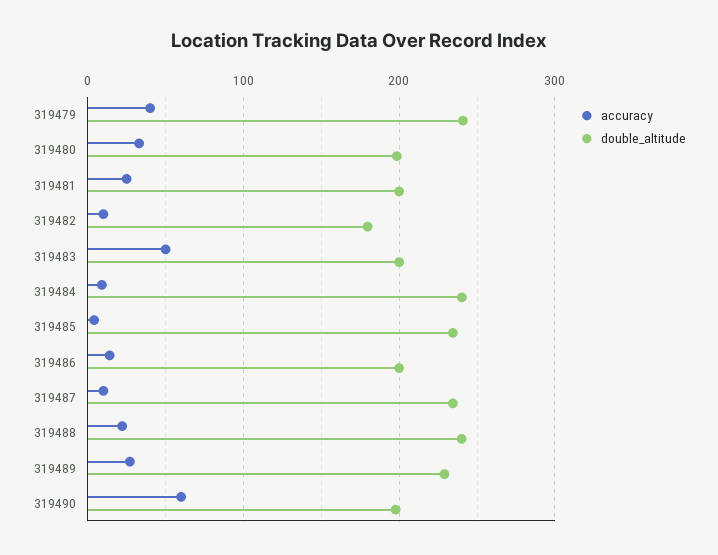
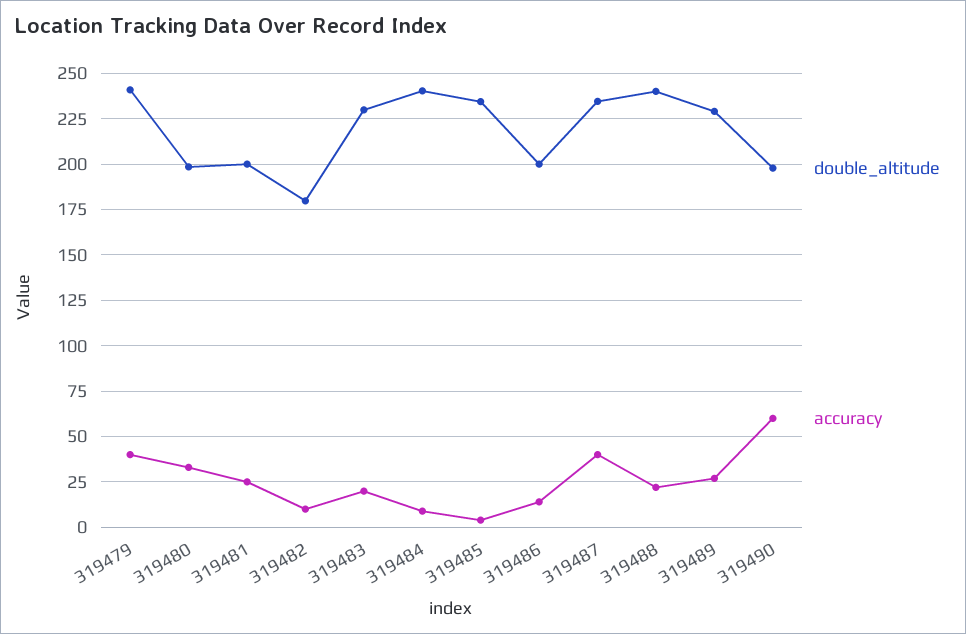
accuracy, 319483: 50 -> 20
double_altitude, 319483: 200 -> 230
accuracy, 319487: 10 -> 40

